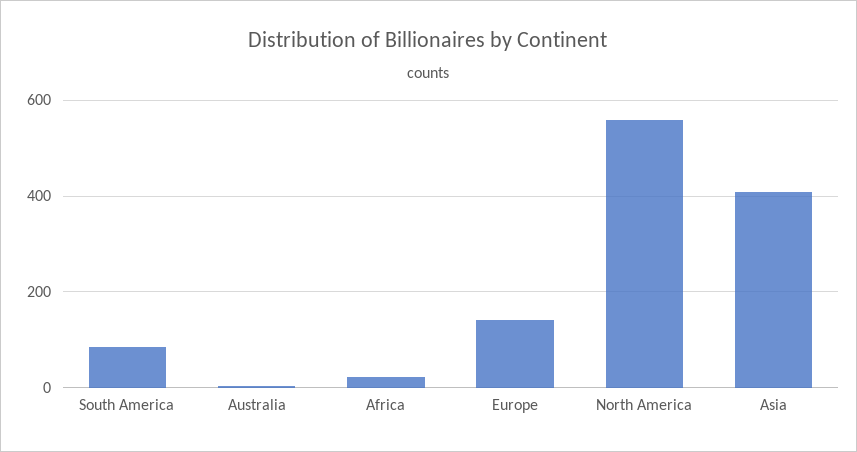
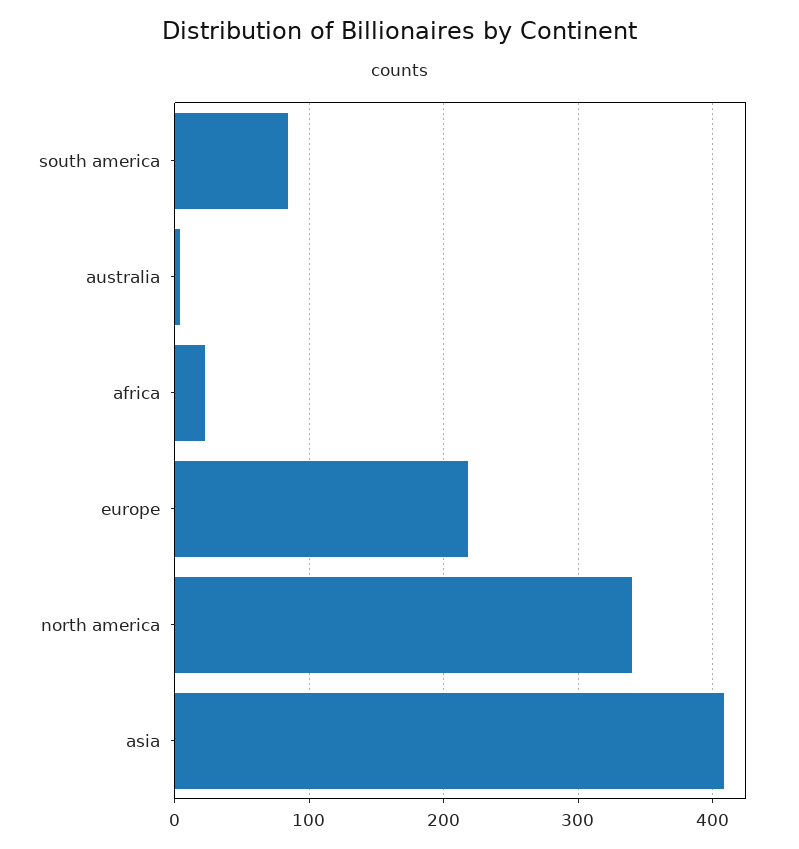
Europe: 140 -> 220
North America: 560 -> 340

